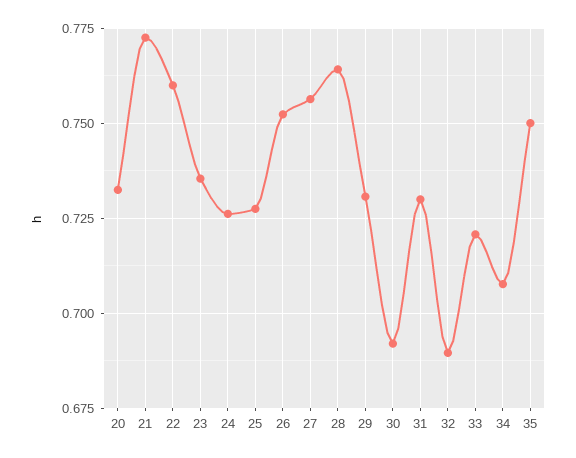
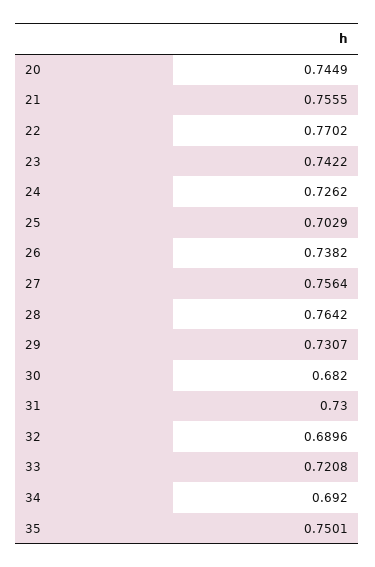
20: 0.7325 -> 0.7449
21: 0.7725 -> 0.7555
22: 0.76 -> 0.7702
23: 0.735 -> 0.7422
25: 0.7275 -> 0.7029
26: 0.7525 -> 0.7382
30: 0.6925 -> 0.682
34: 0.7075 -> 0.692

